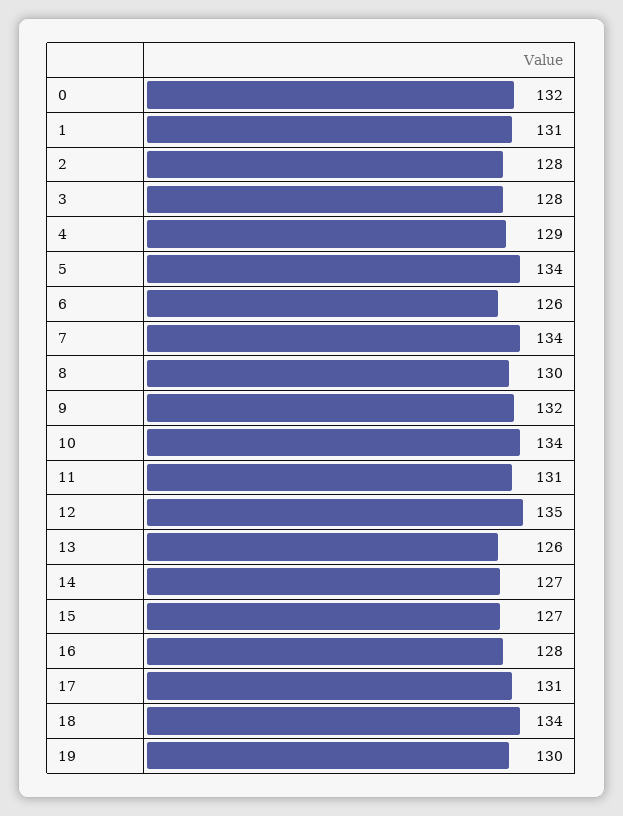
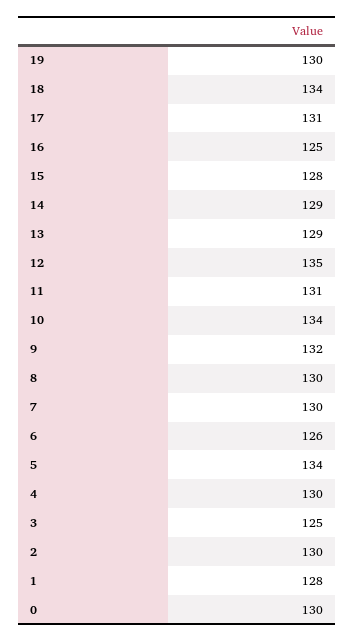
0: 132 -> 130
1: 131 -> 128
2: 128 -> 130
3: 128 -> 125
4: 129 -> 130
7: 134 -> 130
13: 126 -> 129
14: 127 -> 129
15: 127 -> 128
16: 128 -> 125

